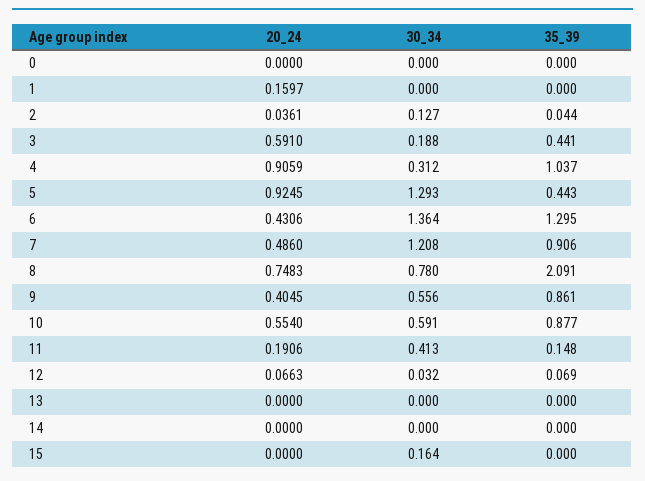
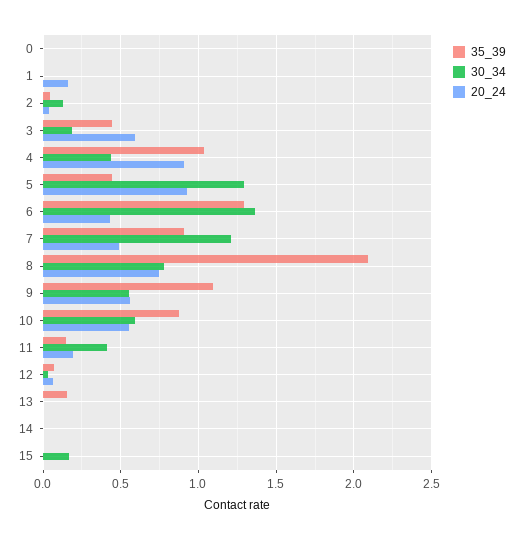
30_34, 4: 0.312 -> 0.45
20_24, 9: 0.4045 -> 0.55
35_39, 9: 0.861 -> 1.1
35_39, 13: 0 -> 0.15

